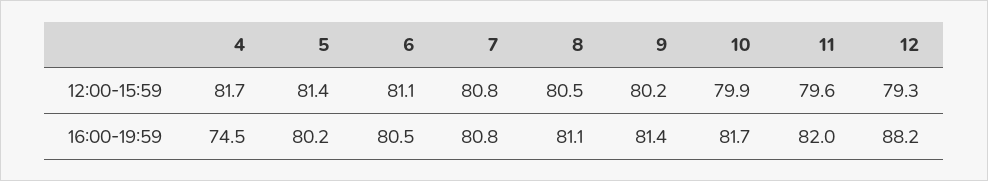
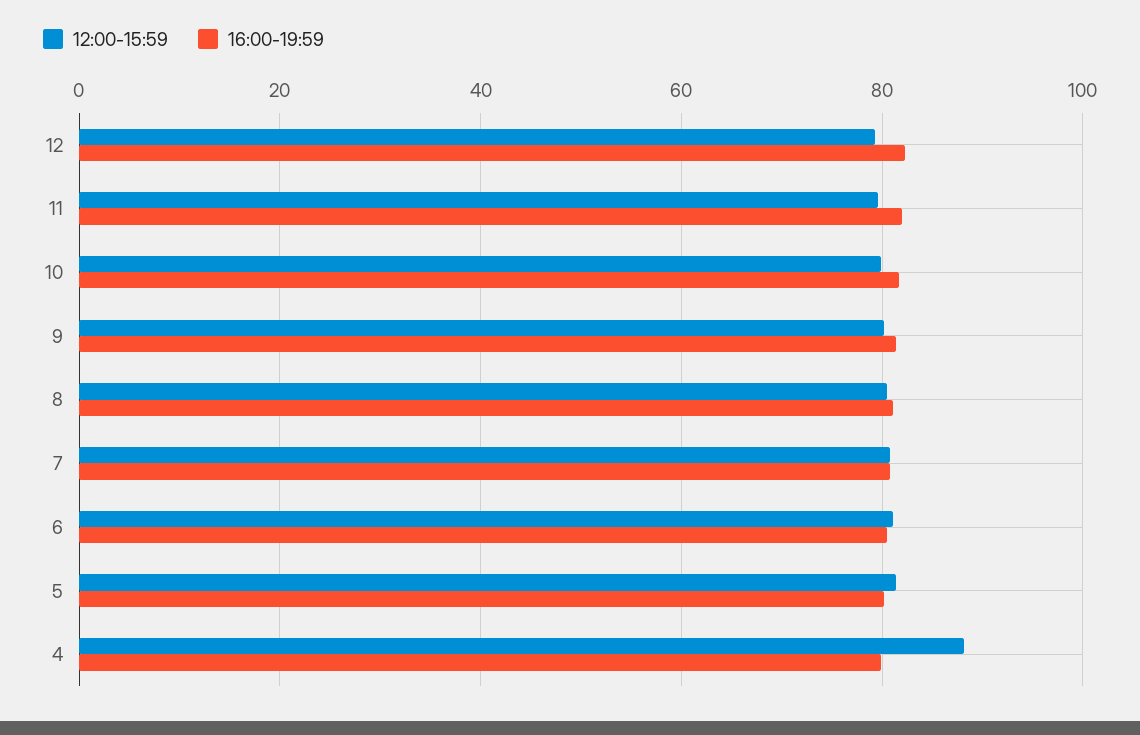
12:00-15:59, 4: 81.7 -> 88
16:00-19:59, 4: 74.5 -> 80
16:00-19:59, 12: 88.2 -> 82

